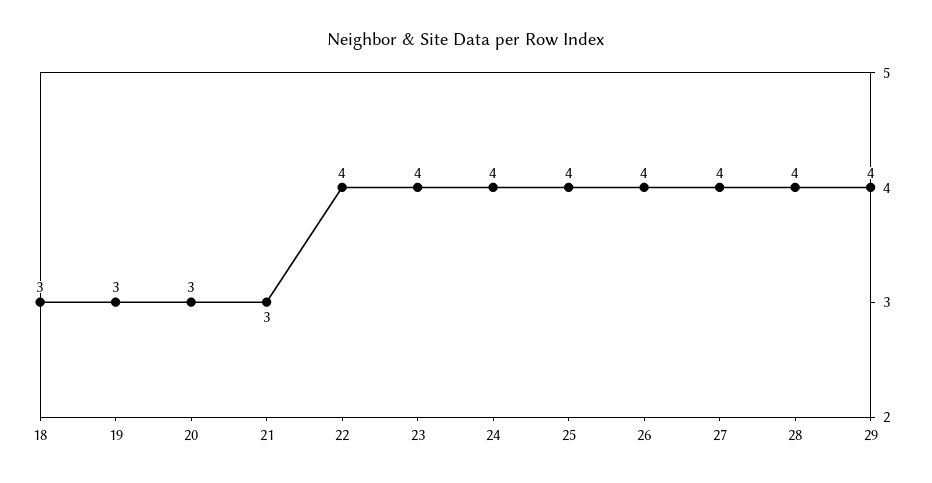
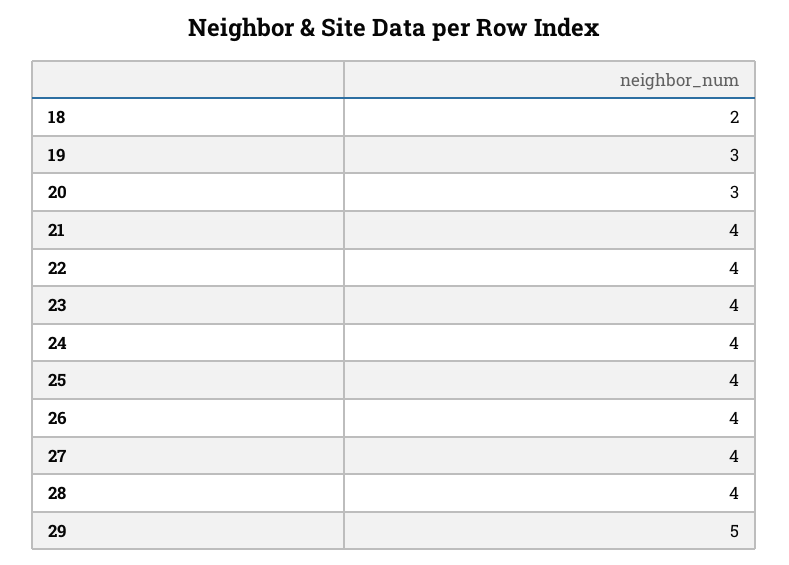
18: 3 -> 2
21: 3 -> 4
29: 4 -> 5

